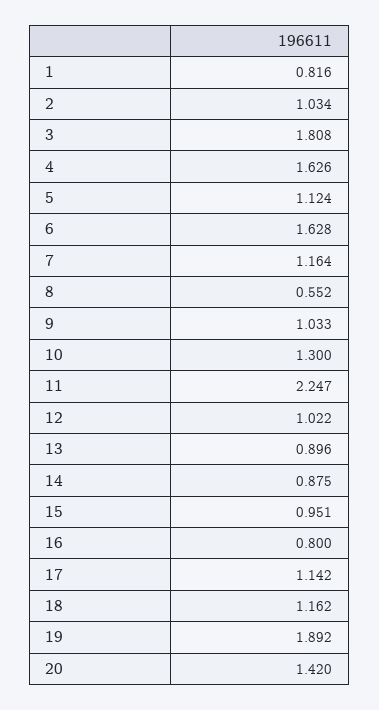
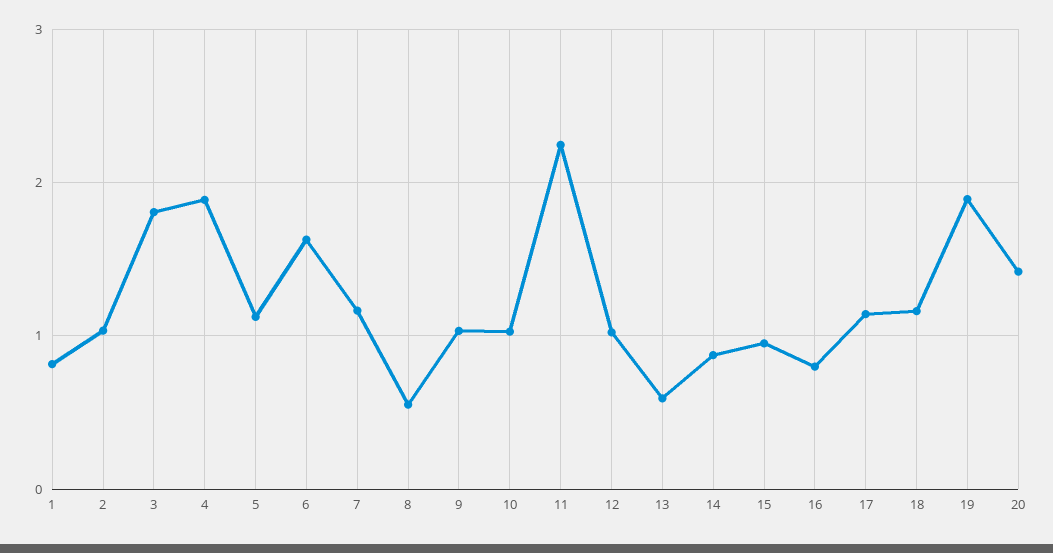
4: 1.626 -> 1.9
10: 1.3 -> 1
13: 0.896 -> 0.6

